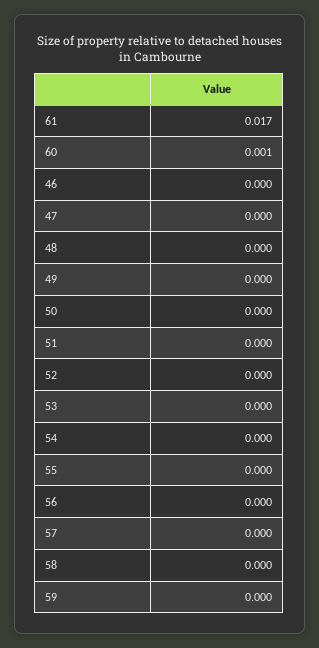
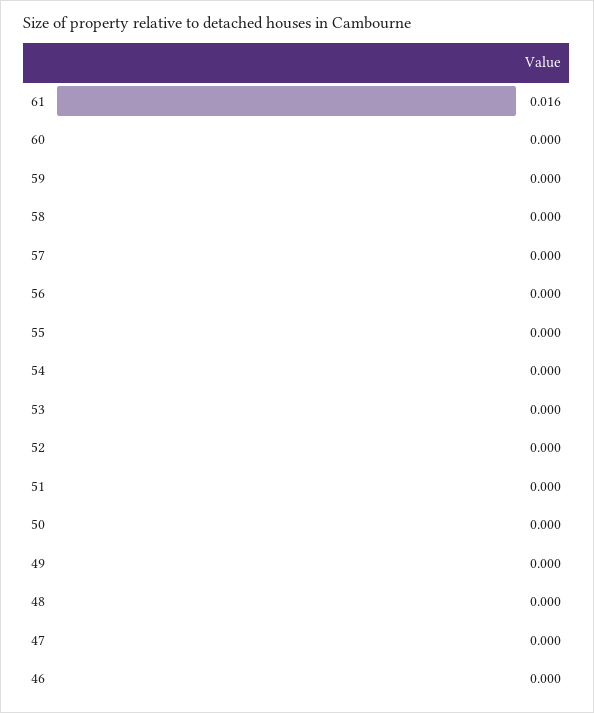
61: 0.017 -> 0.016
60: 0.001 -> 0

